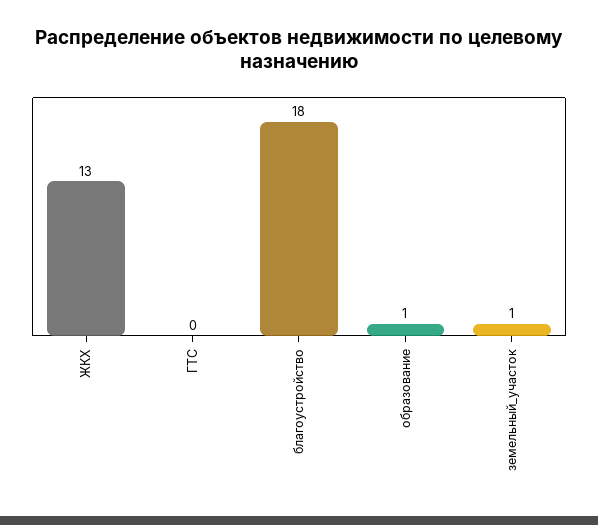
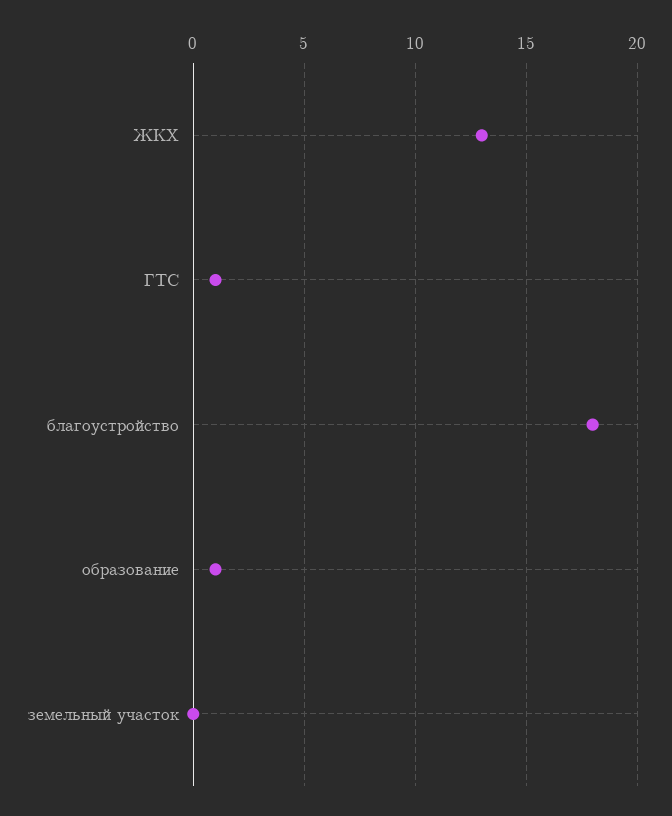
ГТС: 0 -> 1
земельный_участок: 1 -> 0

